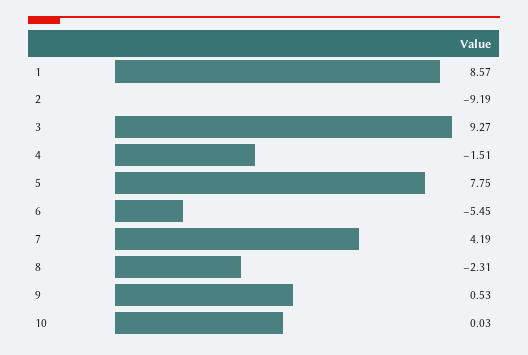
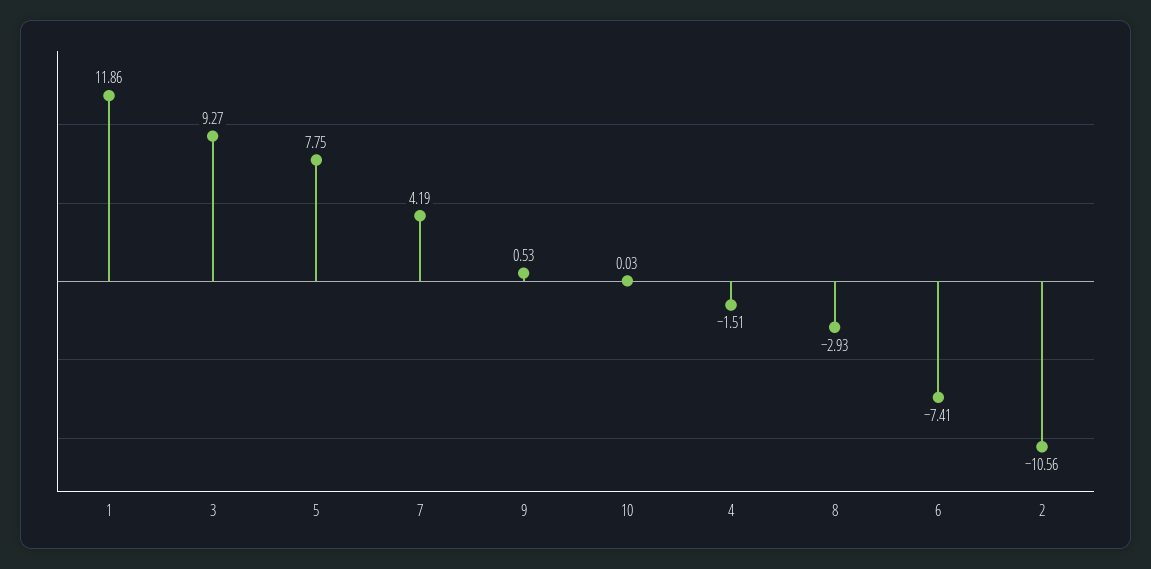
1: 8.57 -> 11.86
2: -9.19 -> -10.56
6: -5.45 -> -7.41
8: -2.31 -> -2.93

